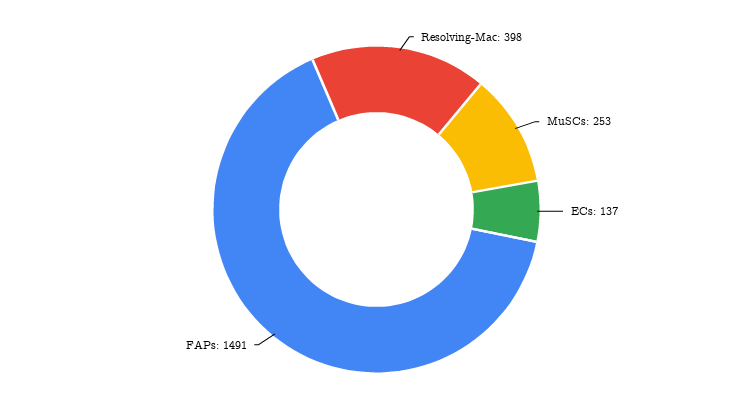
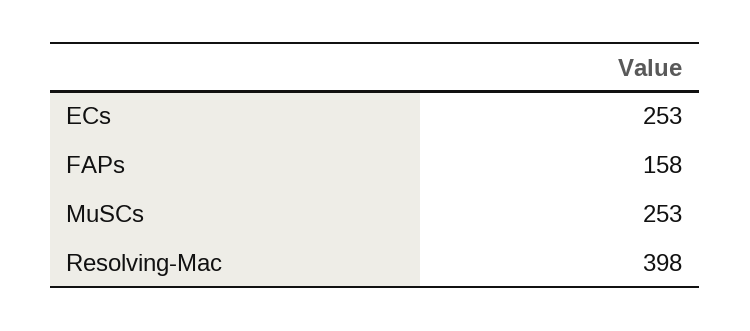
ECs: 137 -> 253
FAPs: 1491 -> 158

